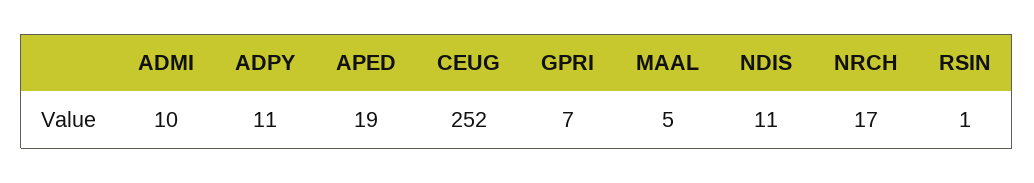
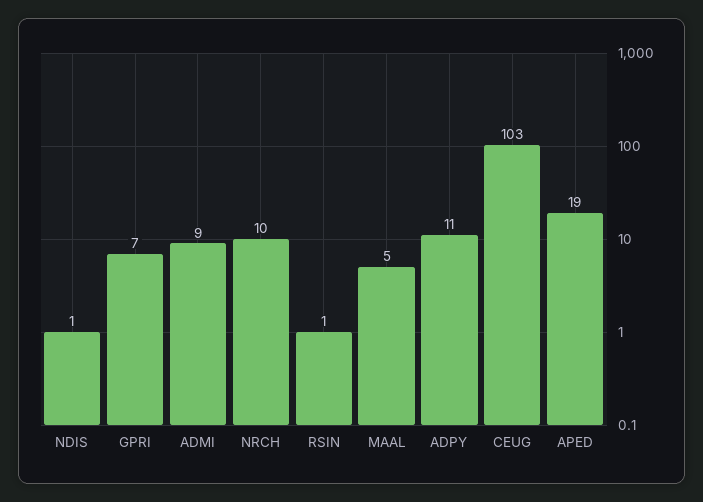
ADMI: 10 -> 9
CEUG: 252 -> 103
NDIS: 11 -> 1
NRCH: 17 -> 10

